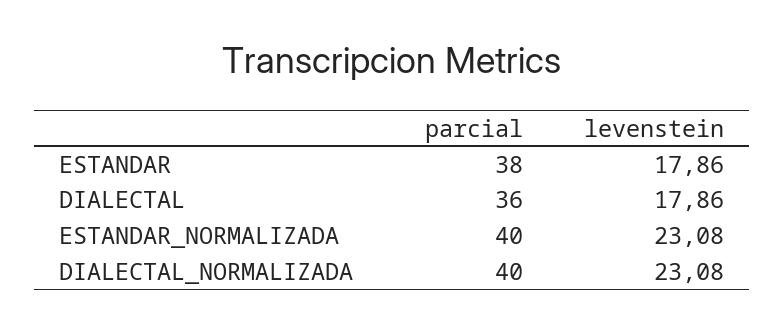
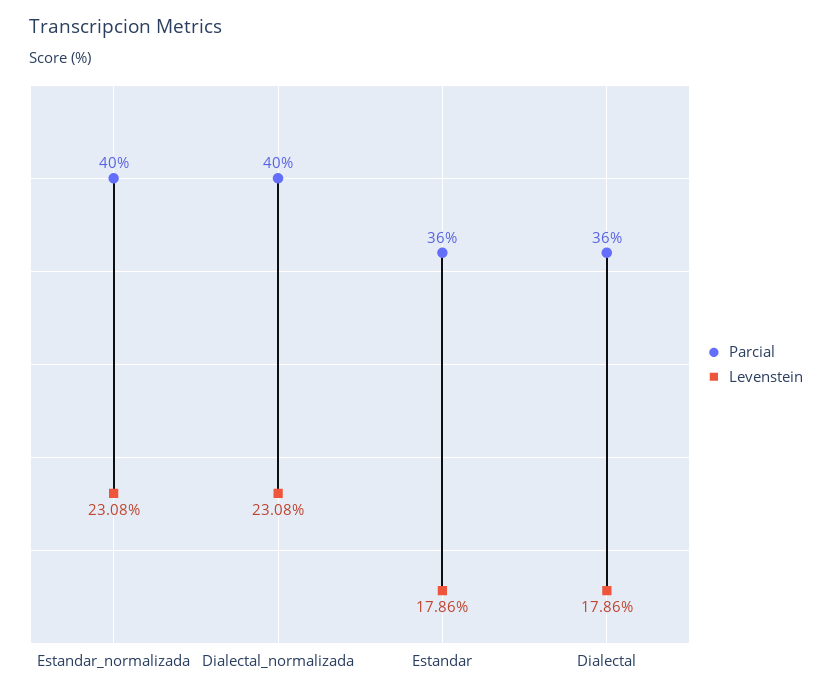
parcial, ESTANDAR: 38 -> 36

